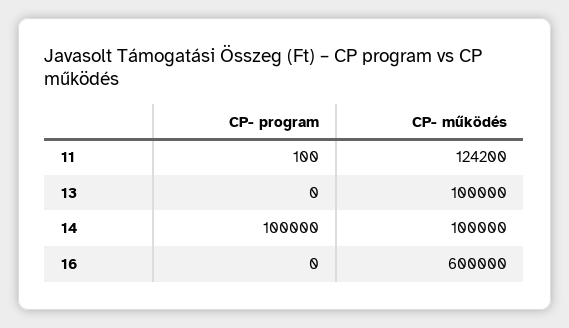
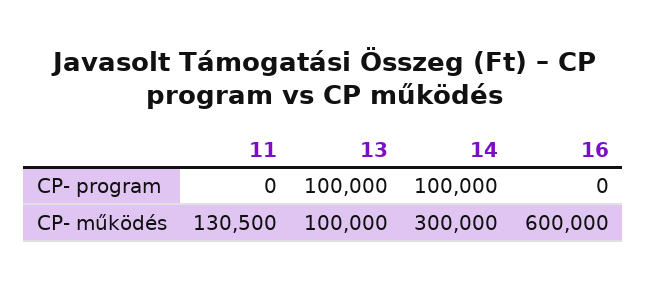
CP- program, 11: 100 -> 0
CP- működés, 11: 124200 -> 130500
CP- program, 13: 0 -> 100000
CP- működés, 14: 100000 -> 300000

